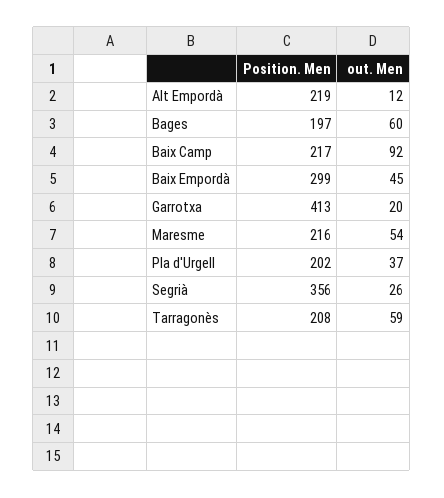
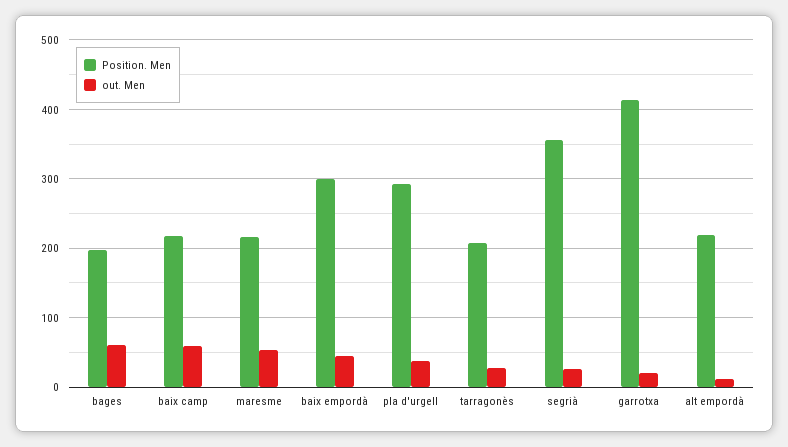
out. Men, Baix Camp: 92 -> 60
Position. Men, Pla d'Urgell: 202 -> 290
out. Men, Tarragonès: 59 -> 30

